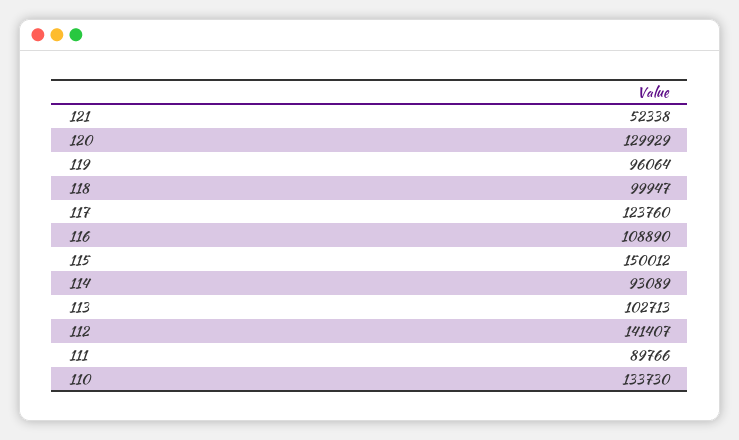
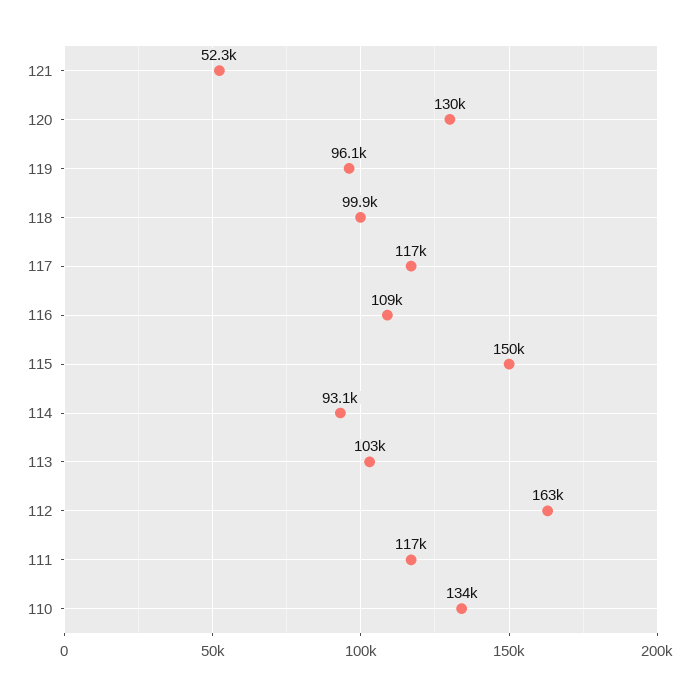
117: 123760 -> 117000
112: 141407 -> 163000
111: 89766 -> 117000

